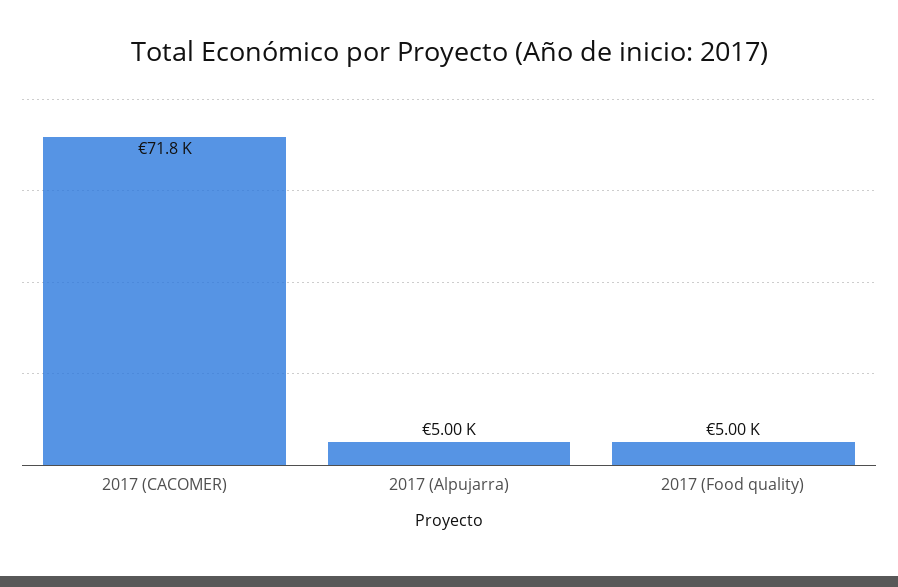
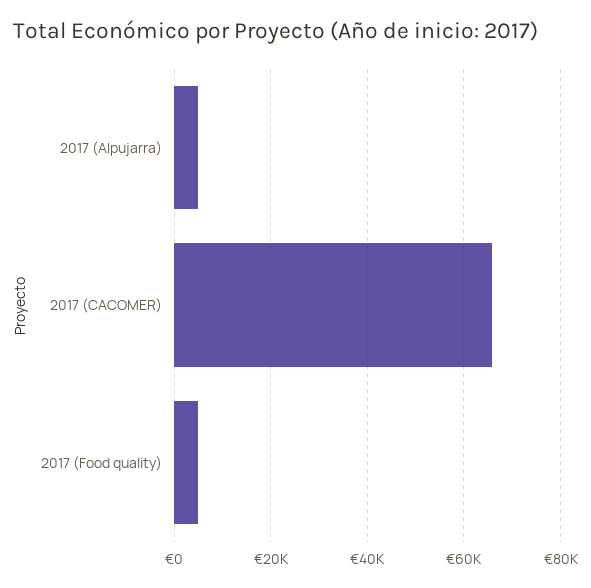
2017 (CACOMER): 71800 -> 66000

